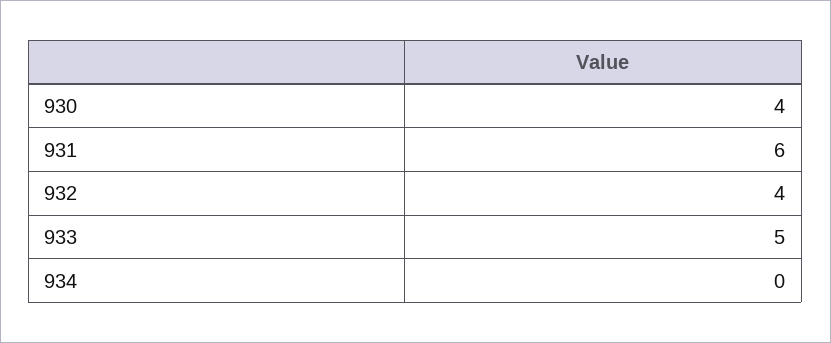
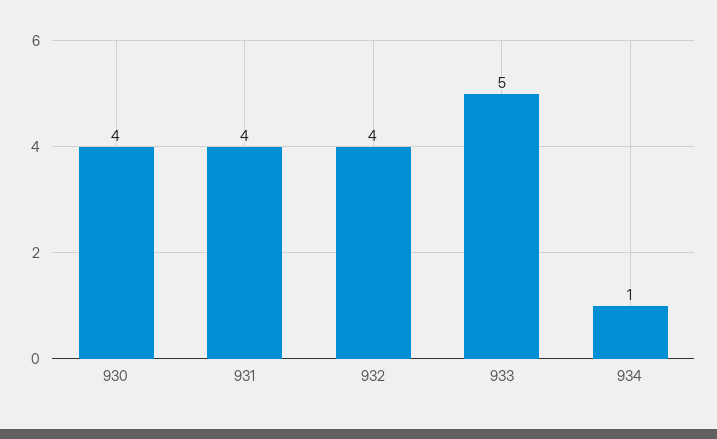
931: 6 -> 4
934: 0 -> 1

